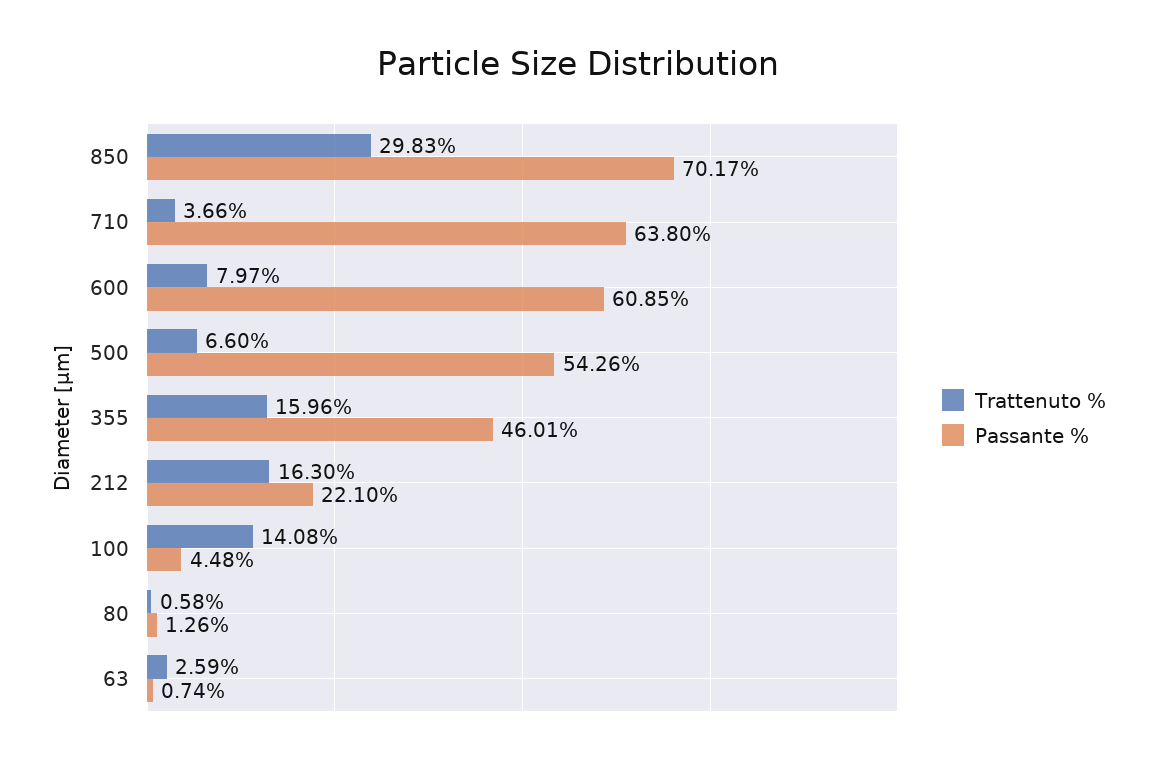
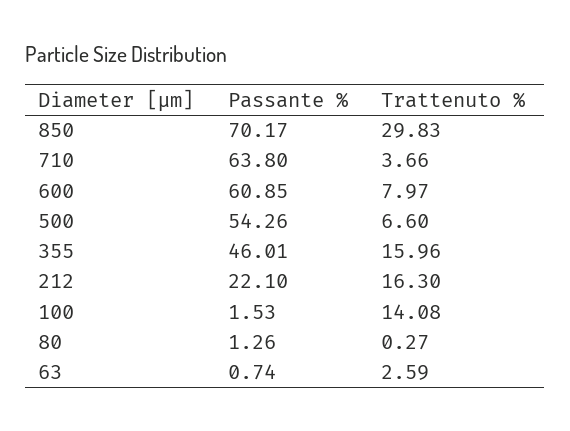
Passante %, 100: 4.48 -> 1.53
Trattenuto %, 80: 0.58 -> 0.27

